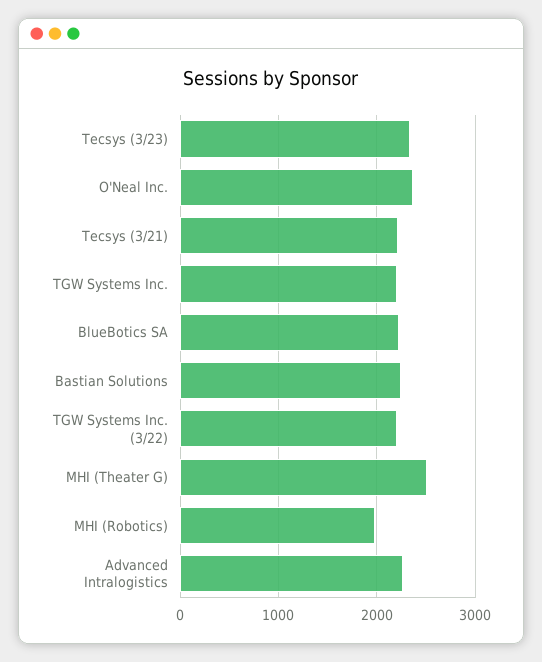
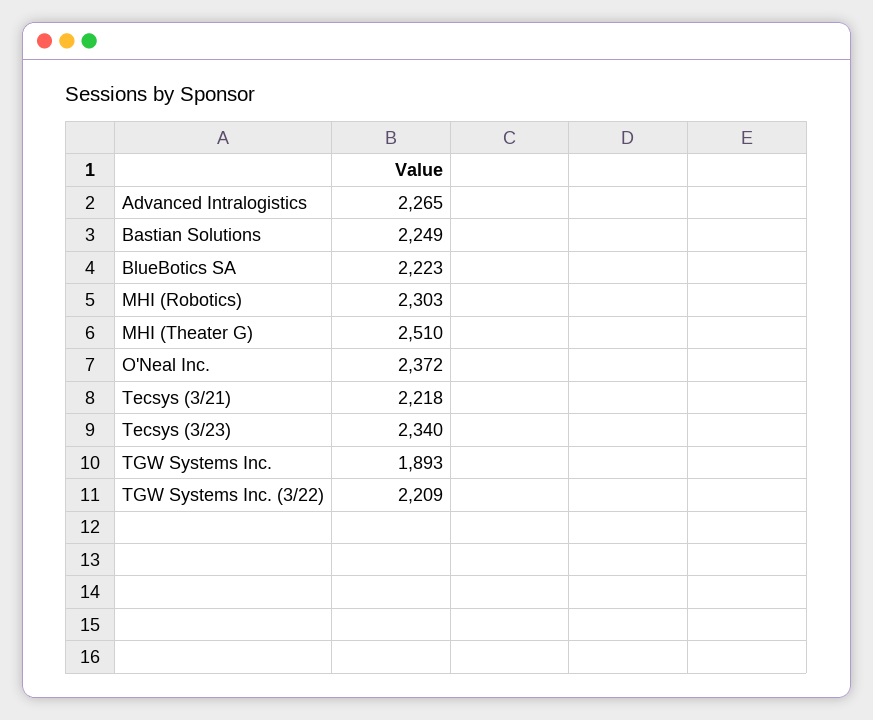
TGW Systems Inc.: 2200 -> 1893
MHI (Robotics): 2000 -> 2303

